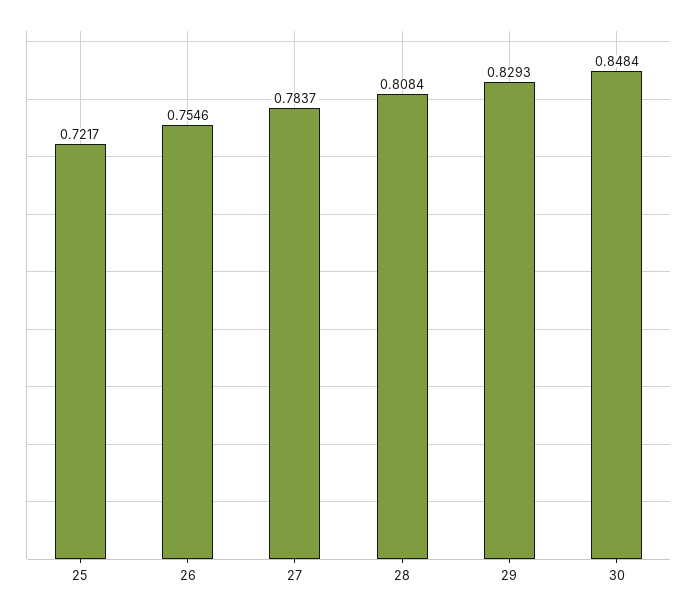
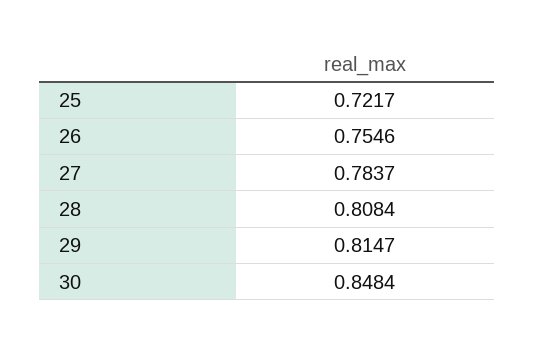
29: 0.8293 -> 0.8147

